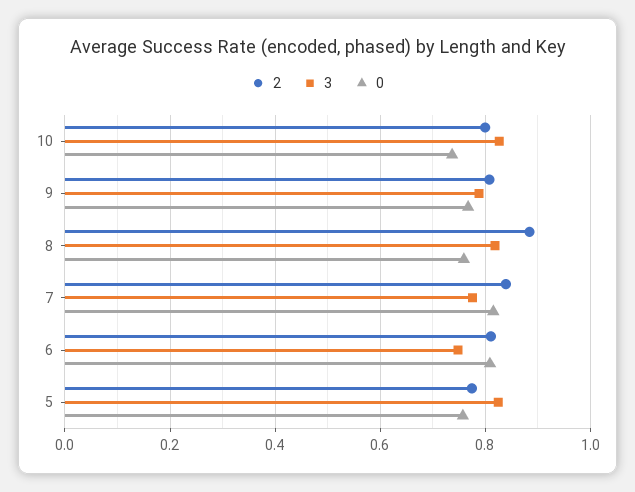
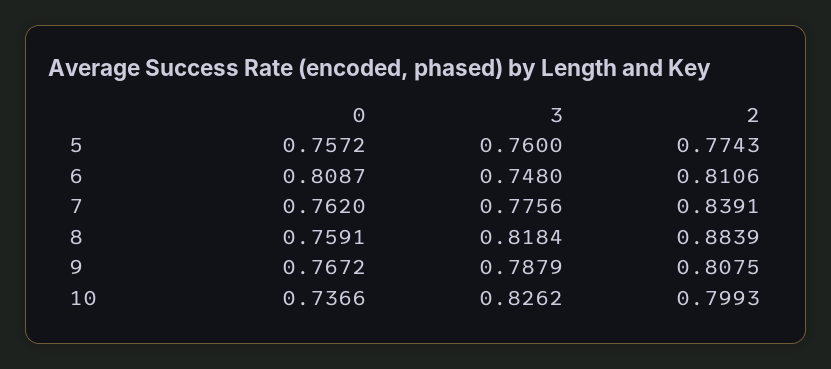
0, 7: 0.82 -> 0.762
3, 5: 0.82 -> 0.76

